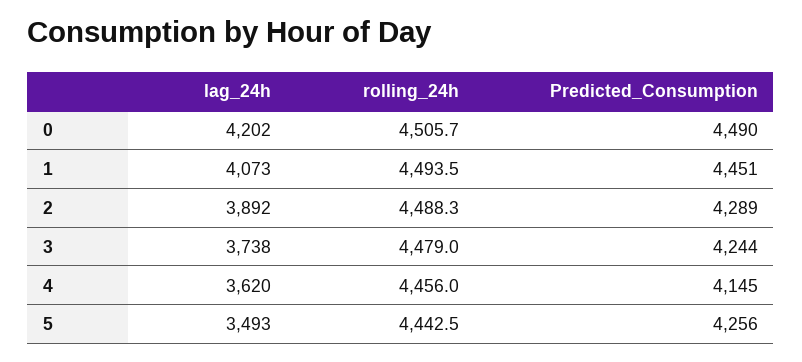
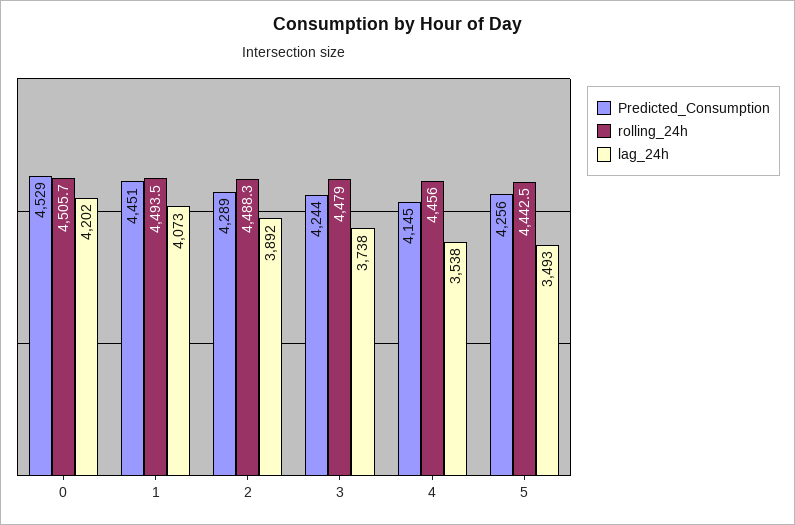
Predicted_Consumption, 0: 4490 -> 4529
lag_24h, 4: 3620 -> 3538

